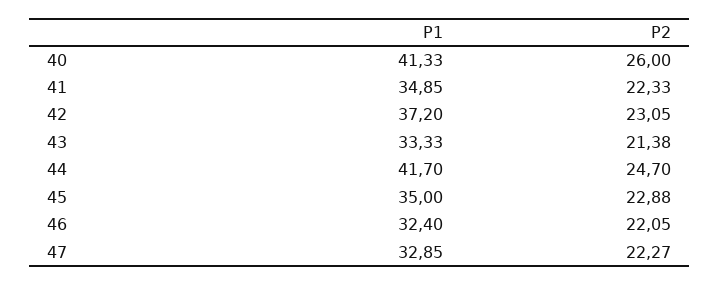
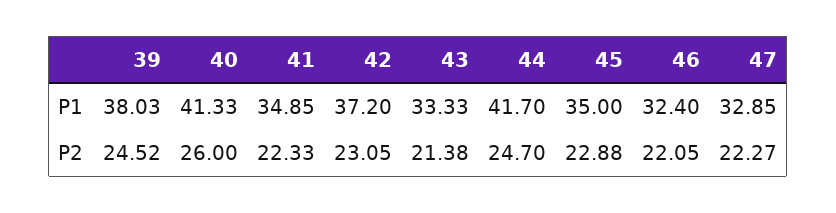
P1, 39: none -> 38.03
P2, 39: none -> 24.52

